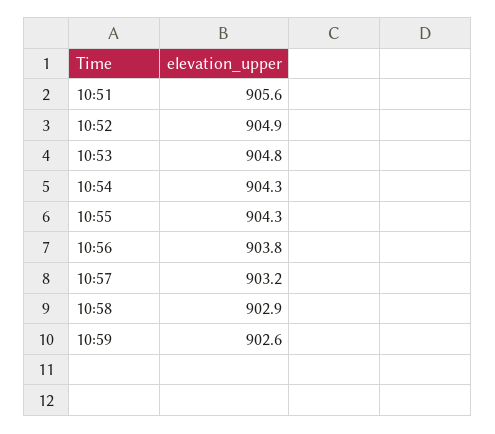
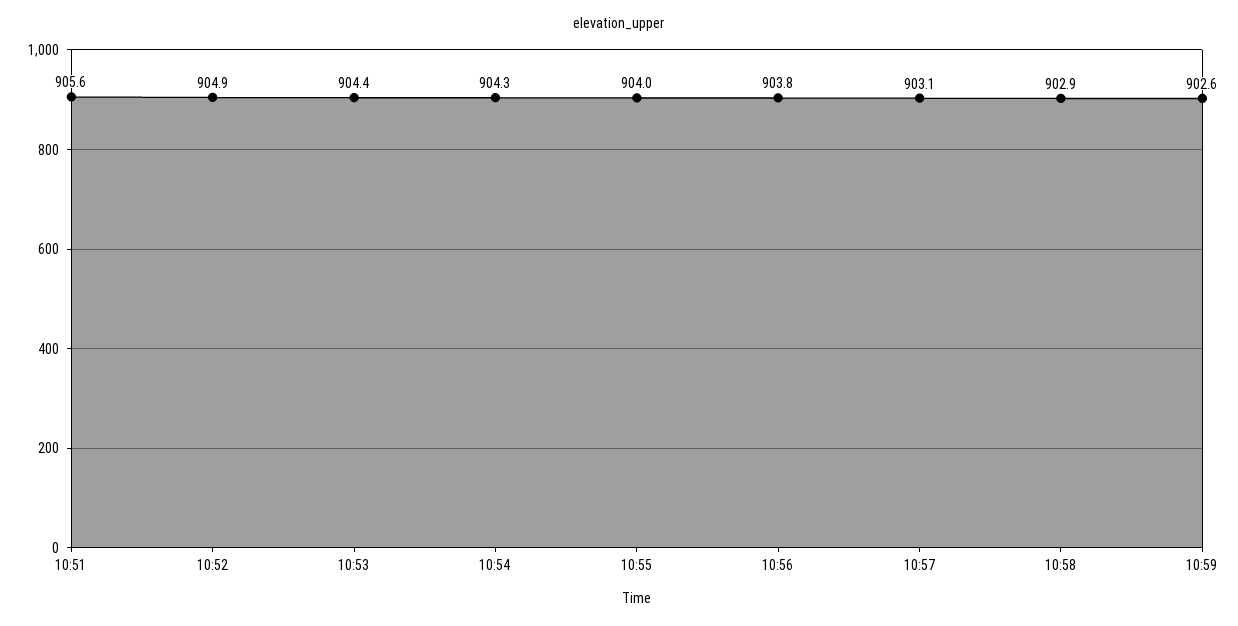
10:53: 904.8 -> 904.4
10:55: 904.3 -> 904
10:57: 903.2 -> 903.1

